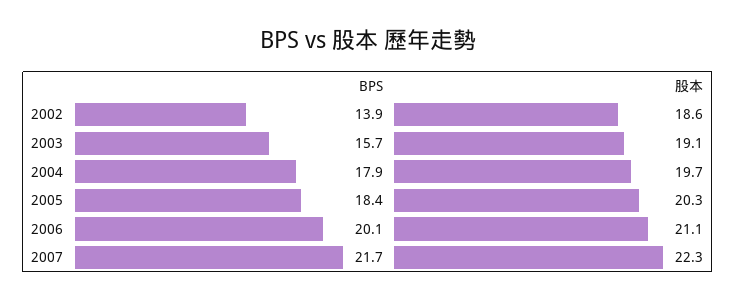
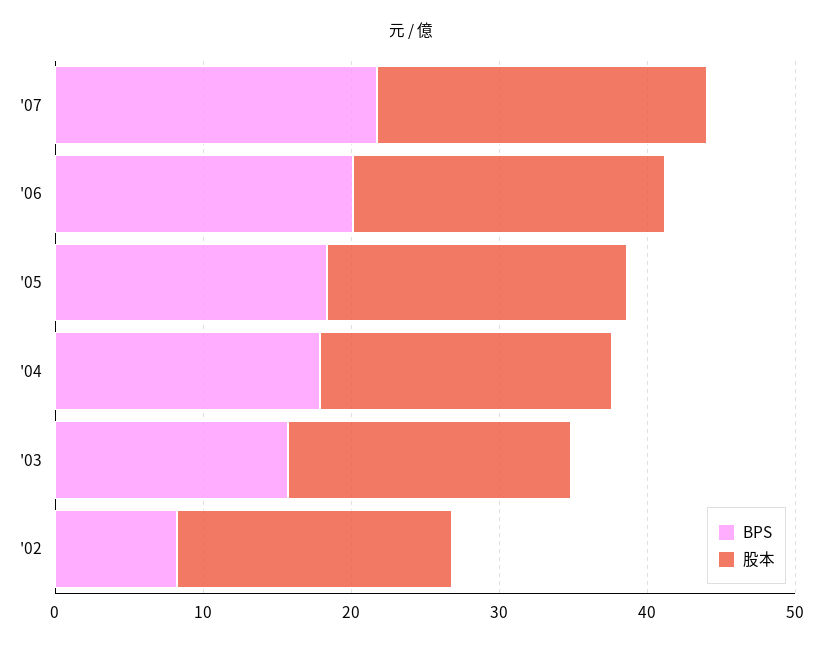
BPS, 2002: 13.9 -> 8

